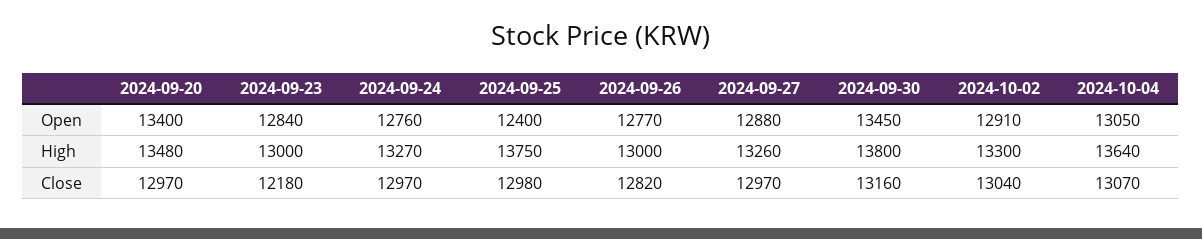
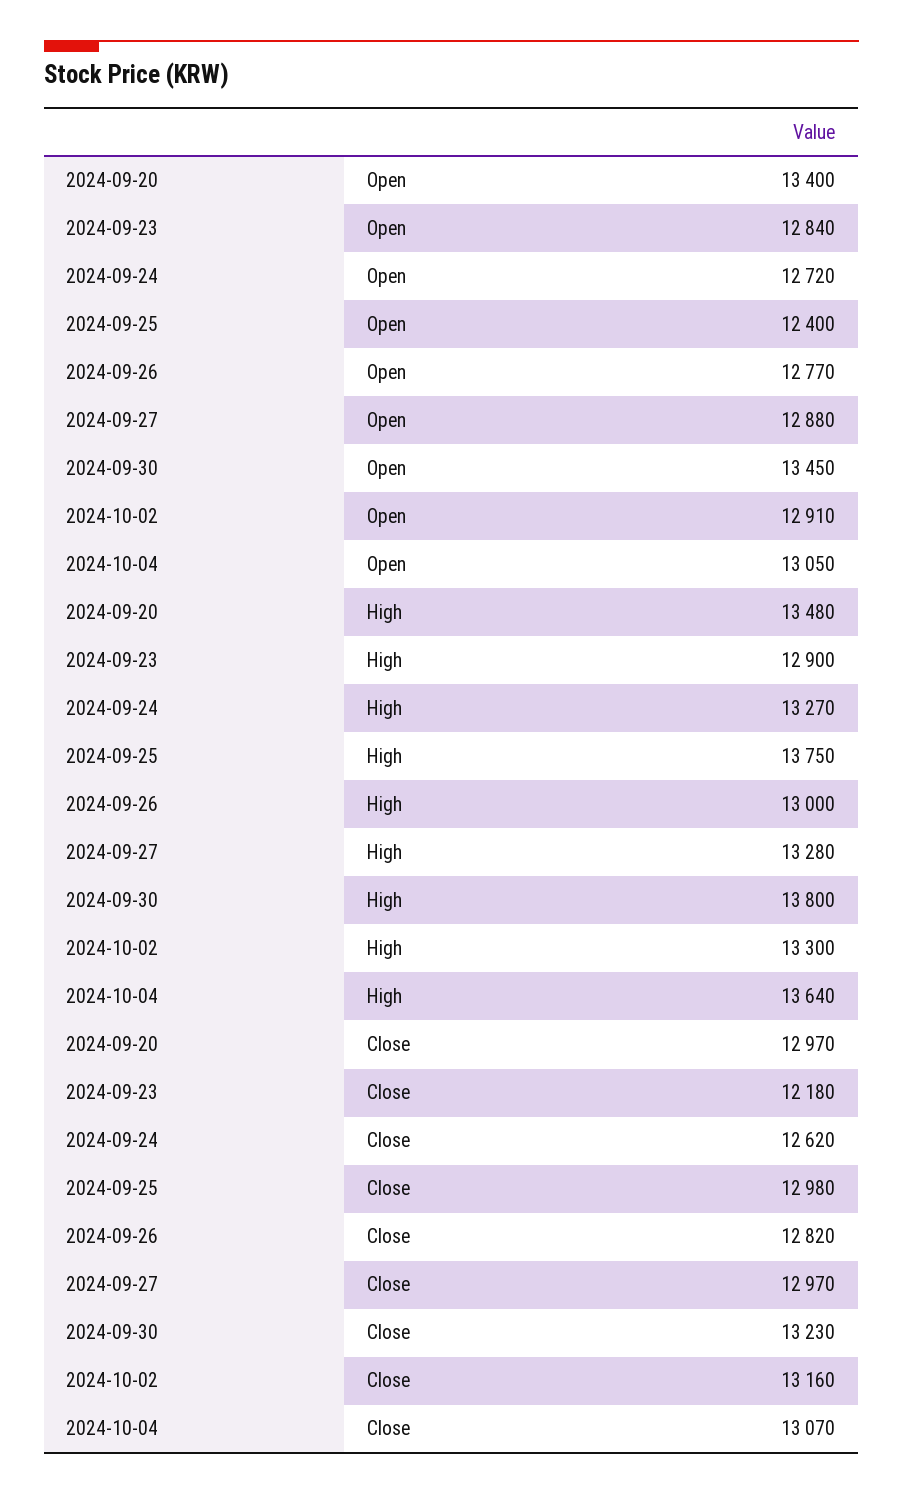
2024-09-24, Open: 12760 -> 12720
2024-09-23, High: 13000 -> 12900
2024-09-27, High: 13260 -> 13280
2024-09-24, Close: 12970 -> 12620
2024-09-30, Close: 13160 -> 13230
2024-10-02, Close: 13040 -> 13160

